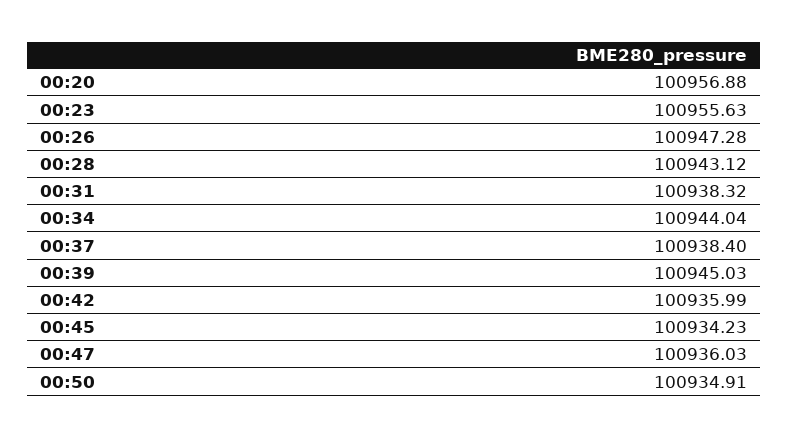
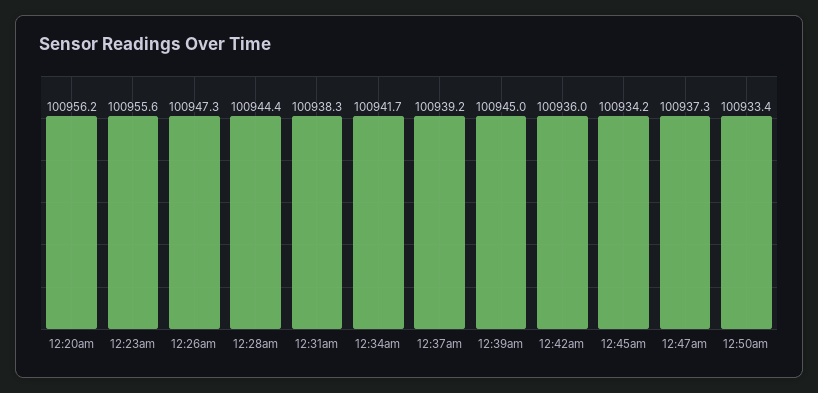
00:20: 100956.88 -> 100956.2
00:28: 100943.12 -> 100944.4
00:34: 100944.04 -> 100941.7
00:37: 100938.4 -> 100939.2
00:47: 100936.03 -> 100937.3
00:50: 100934.91 -> 100933.4

